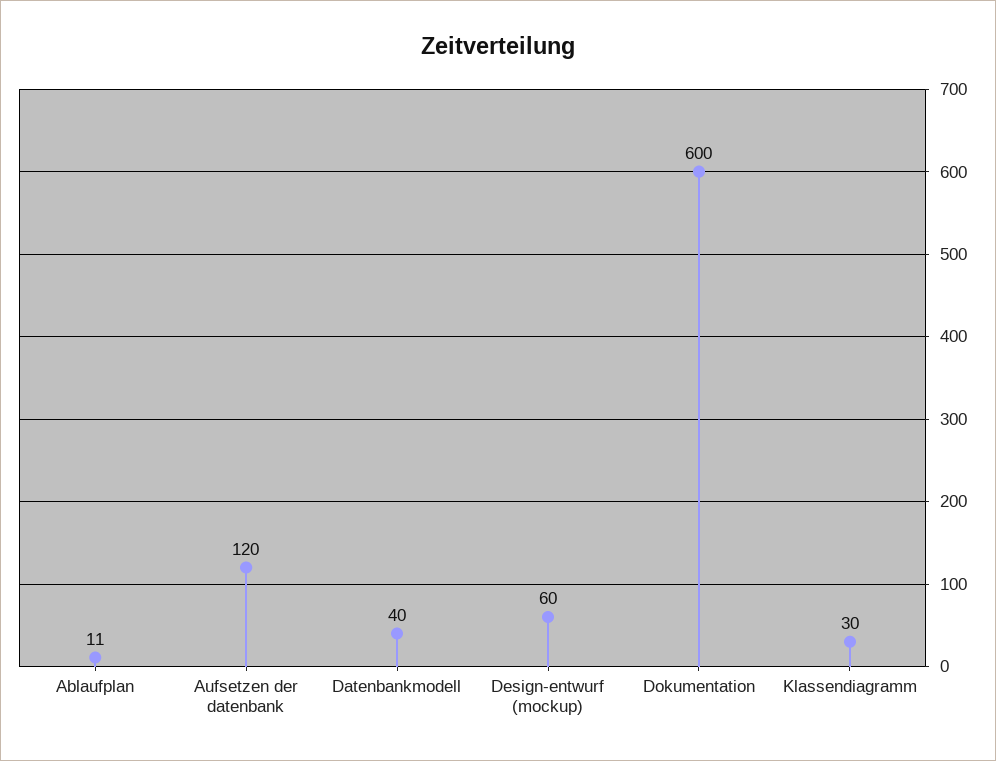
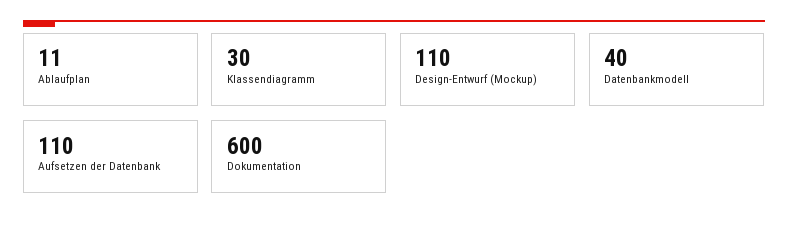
Aufsetzen der datenbank: 120 -> 110
Design-entwurf (mockup): 60 -> 110

